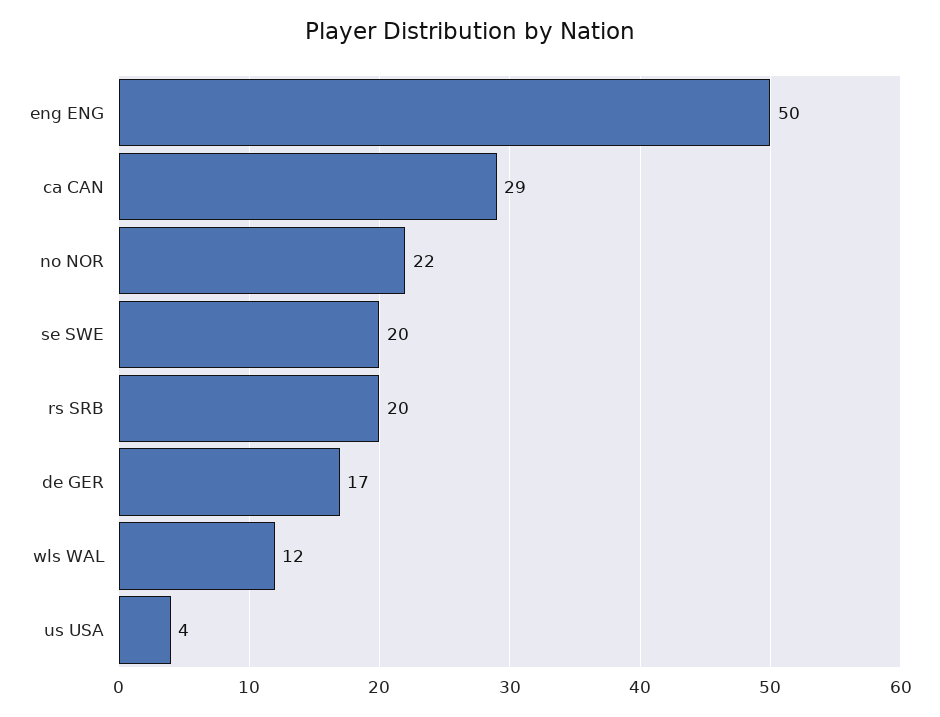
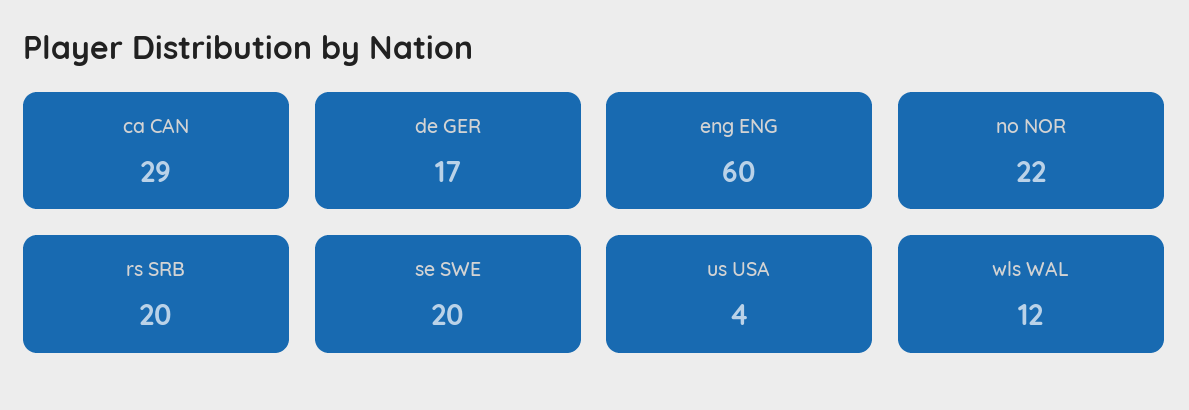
eng ENG: 50 -> 60

